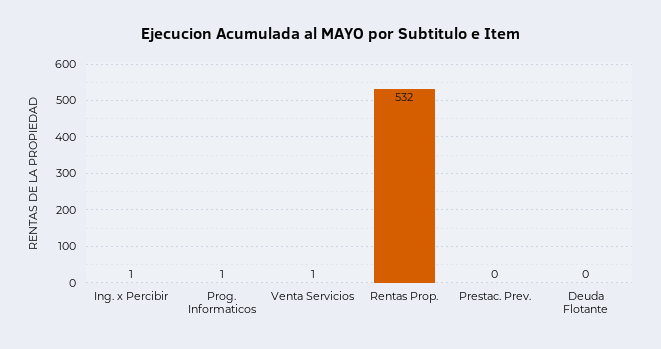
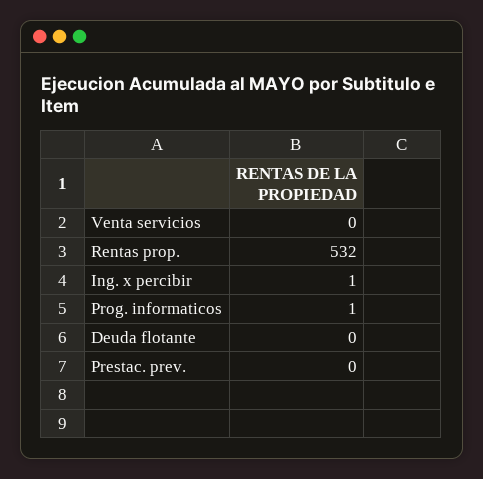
Venta Servicios: 1 -> 0

